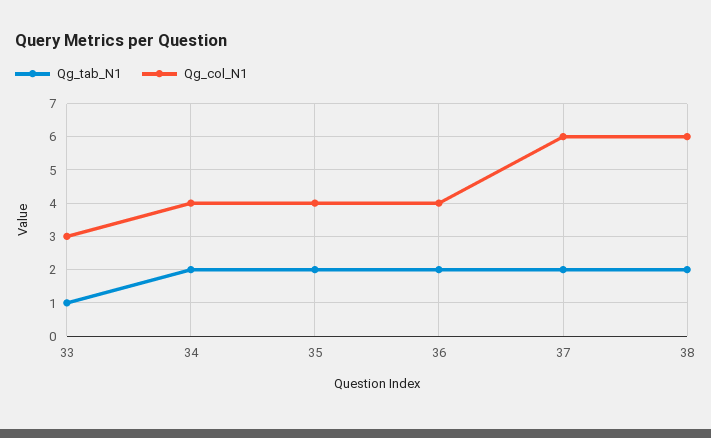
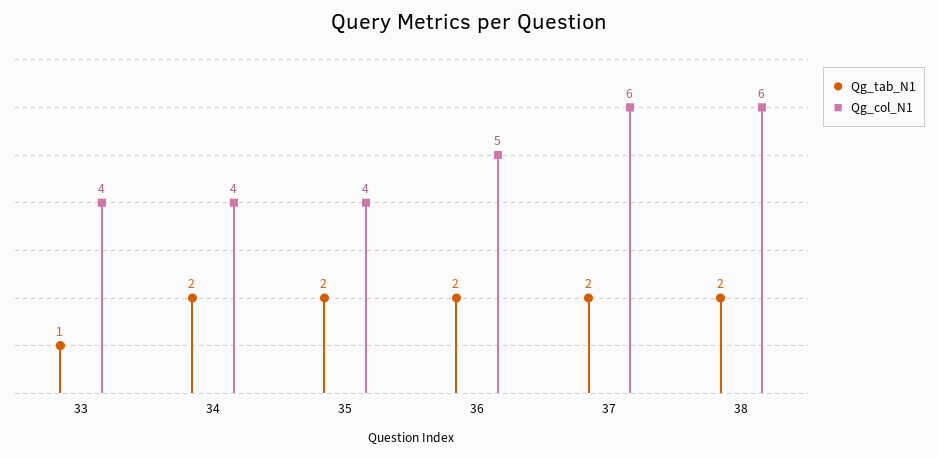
Qg_col_N1, 33: 3 -> 4
Qg_col_N1, 36: 4 -> 5

